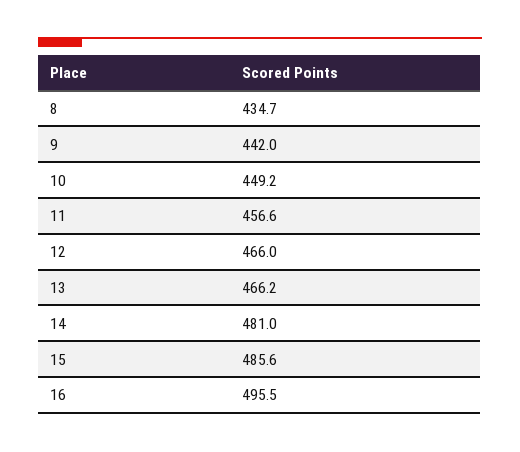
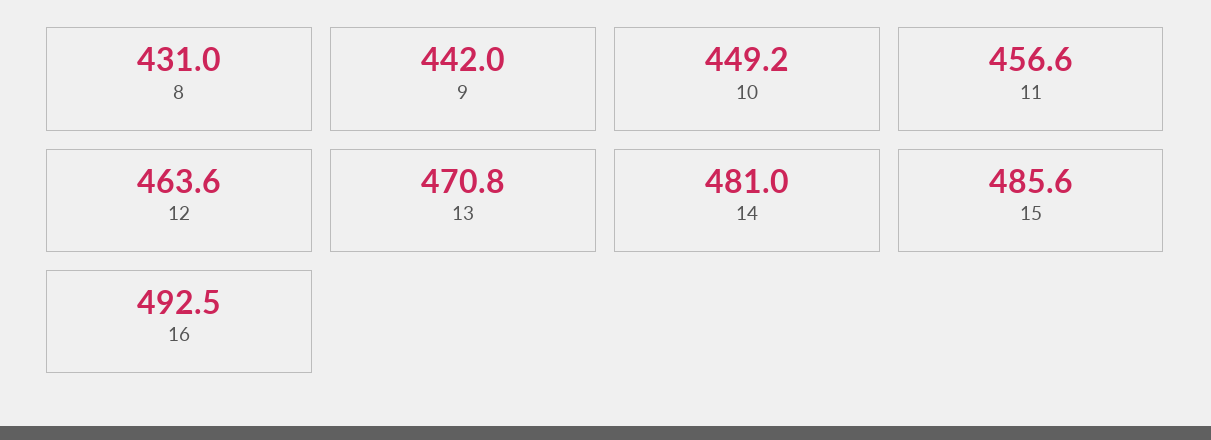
8: 434.7 -> 431
12: 466 -> 463.6
13: 466.2 -> 470.8
16: 495.5 -> 492.5

